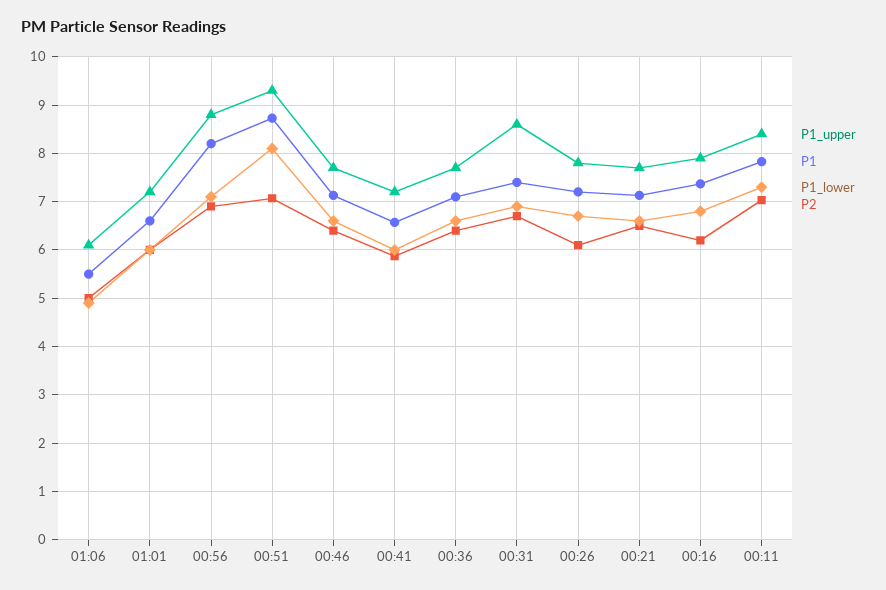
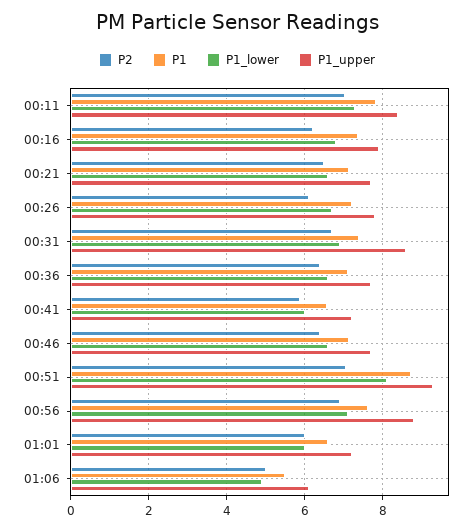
P1, 00:56: 8.2 -> 7.6

